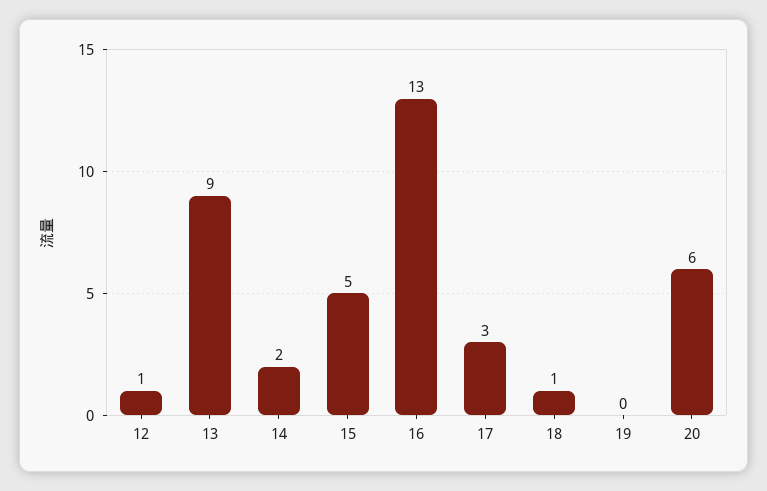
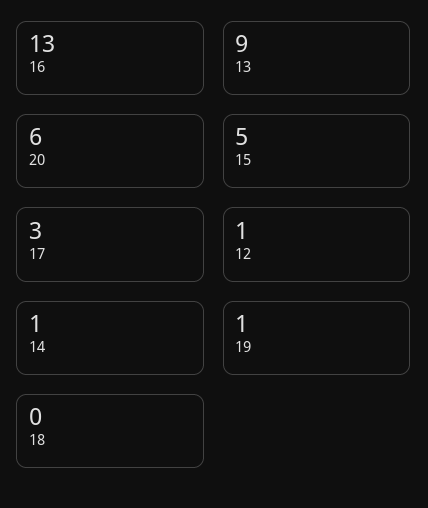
14: 2 -> 1
18: 1 -> 0
19: 0 -> 1

